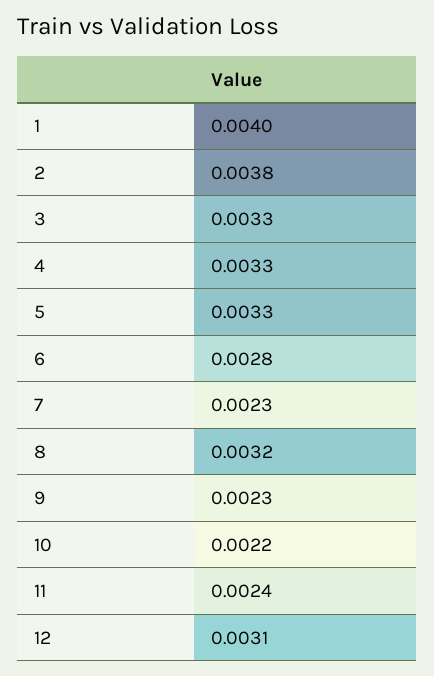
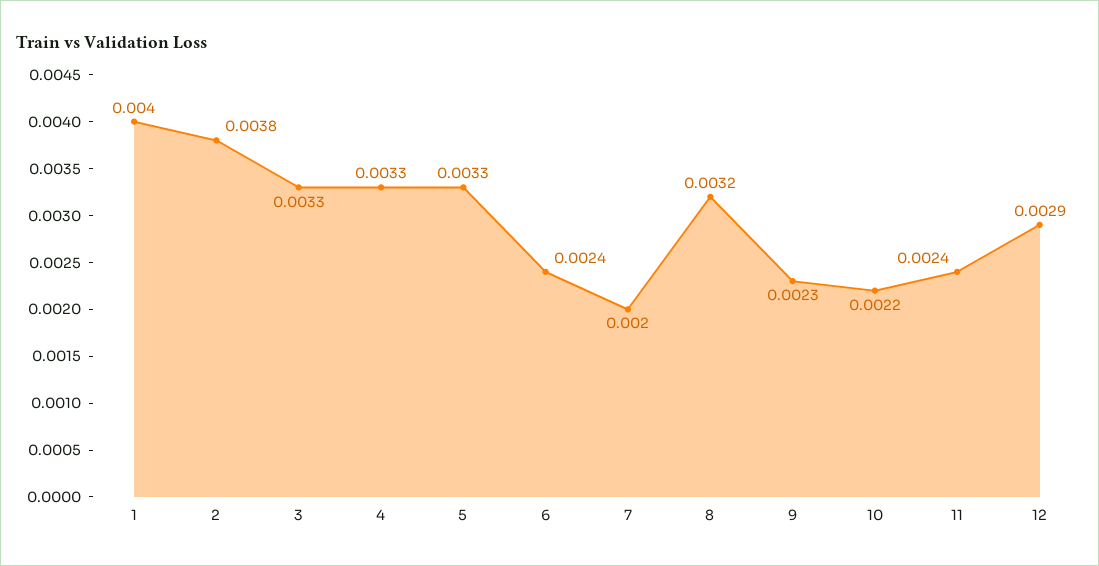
6: 0.0028 -> 0.0024
7: 0.0023 -> 0.002
12: 0.0031 -> 0.0029

